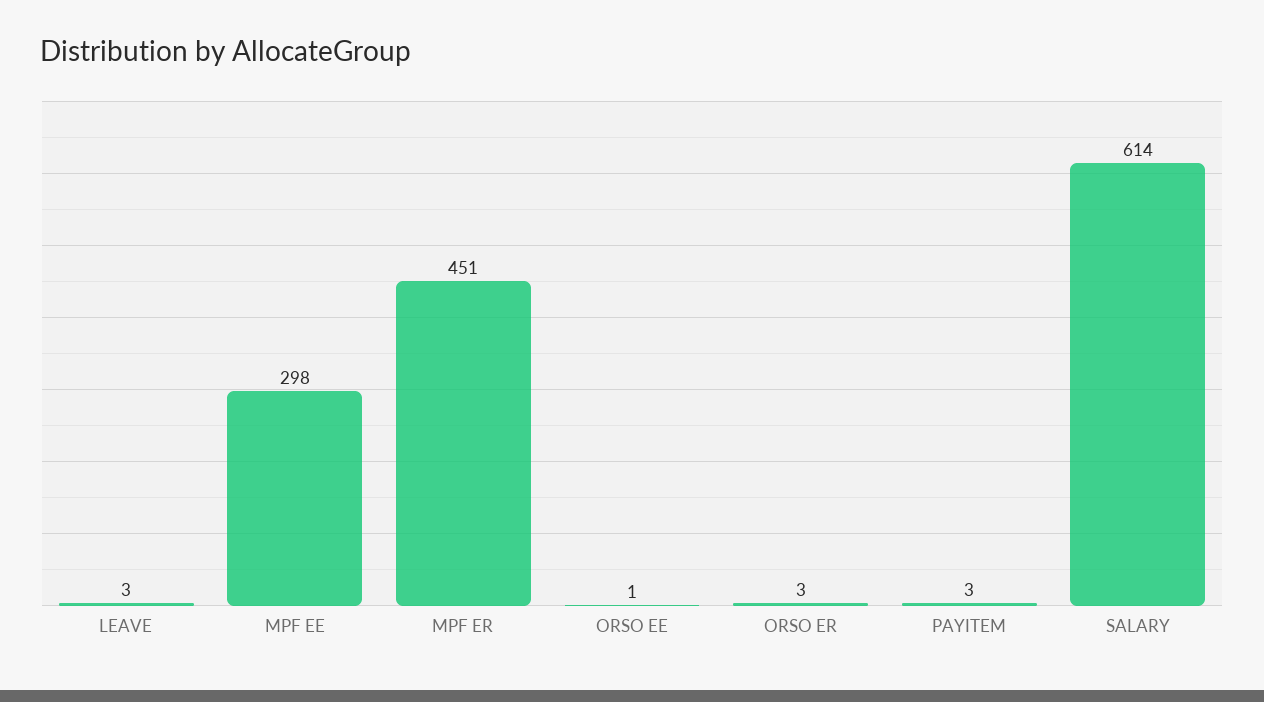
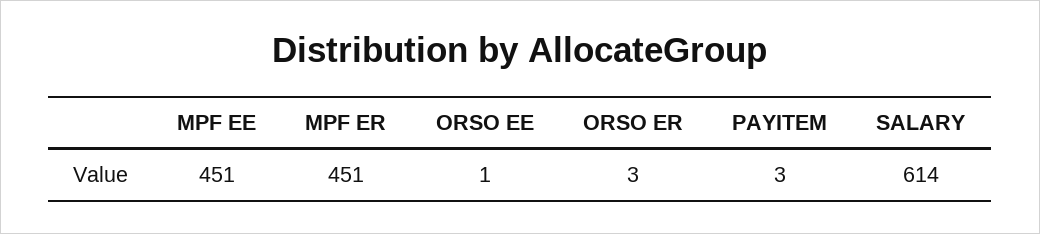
LEAVE: 3 -> none
MPF EE: 298 -> 451

